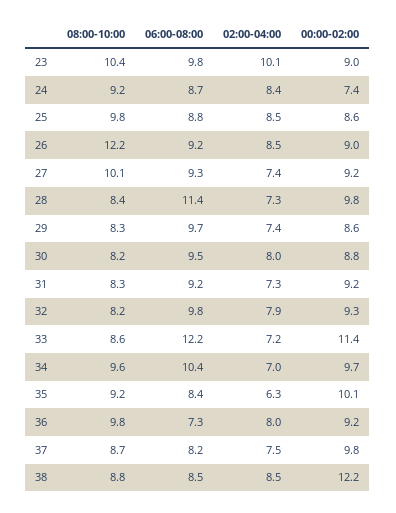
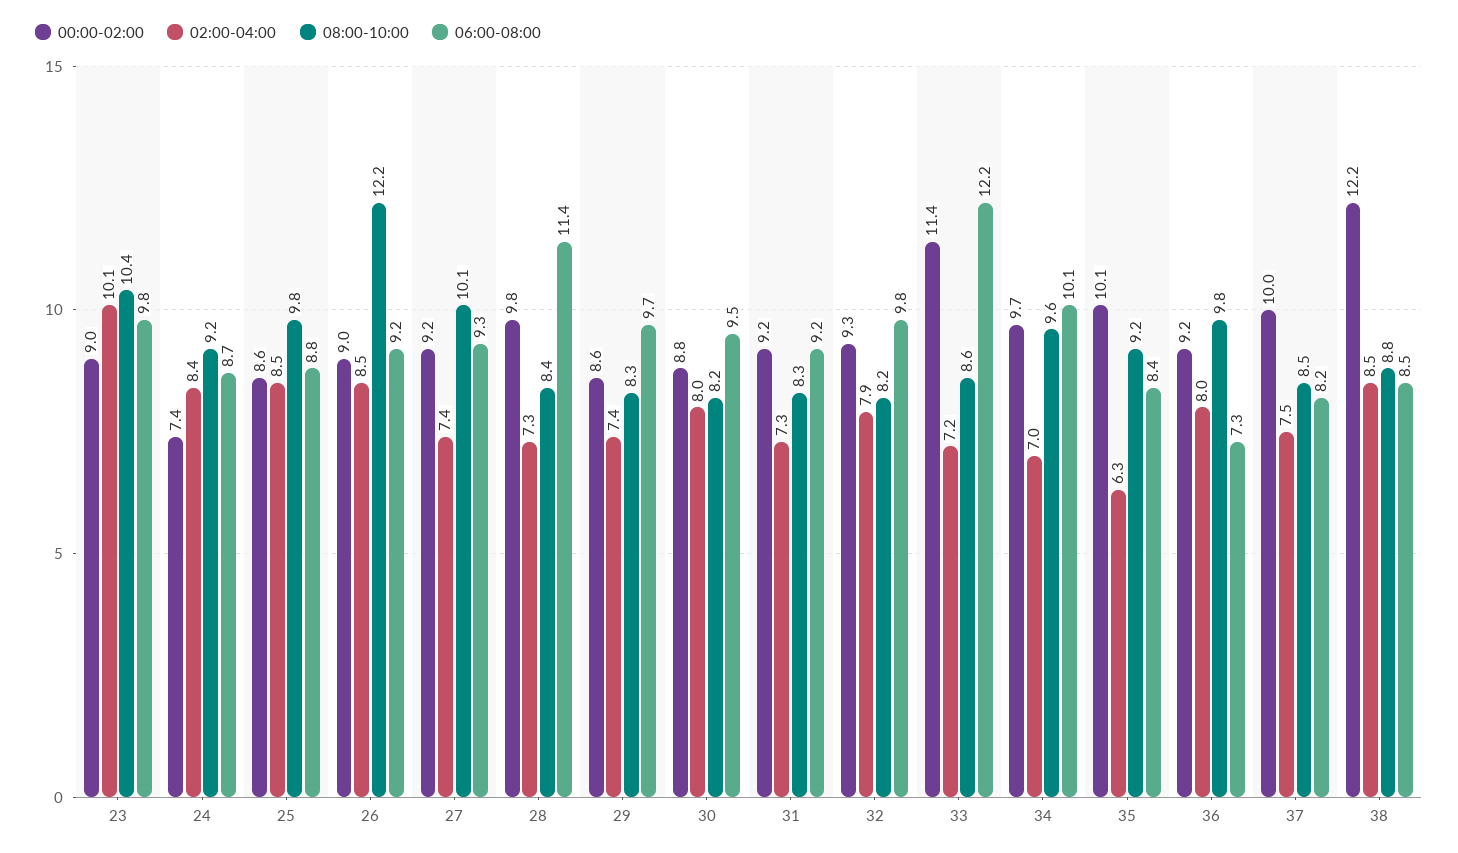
06:00-08:00, 34: 10.4 -> 10.1
08:00-10:00, 37: 8.7 -> 8.5
00:00-02:00, 37: 9.8 -> 10

